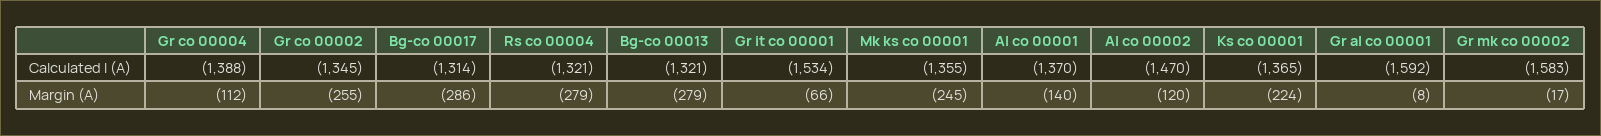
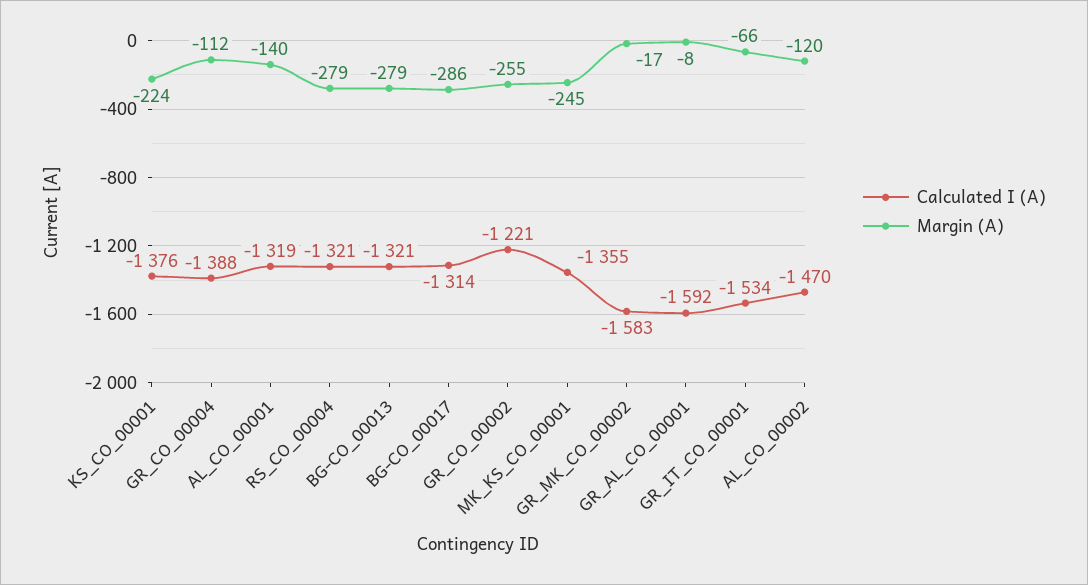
Calculated I (A), Gr co 00002: -1345 -> -1221
Calculated I (A), Al co 00001: -1370 -> -1319
Calculated I (A), Ks co 00001: -1365 -> -1376

